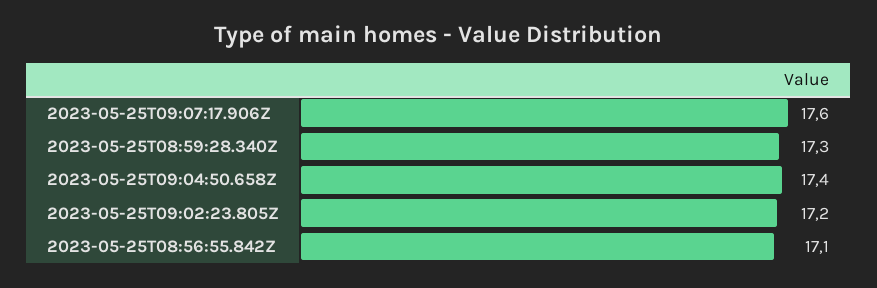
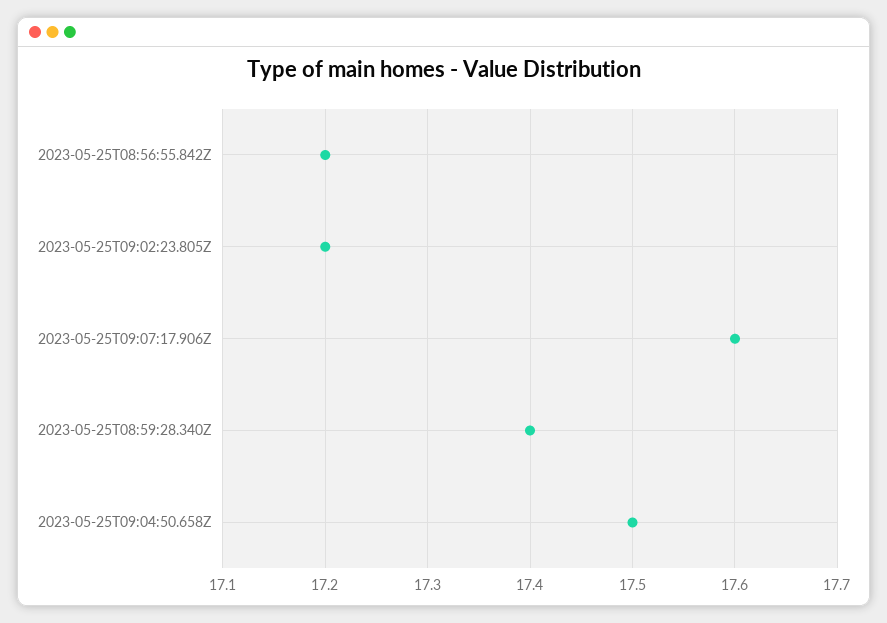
2023-05-25T08:59:28.340Z: 17.3 -> 17.4
2023-05-25T09:04:50.658Z: 17.4 -> 17.5
2023-05-25T08:56:55.842Z: 17.1 -> 17.2

